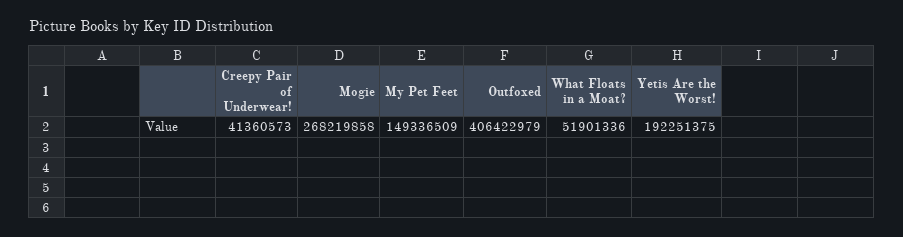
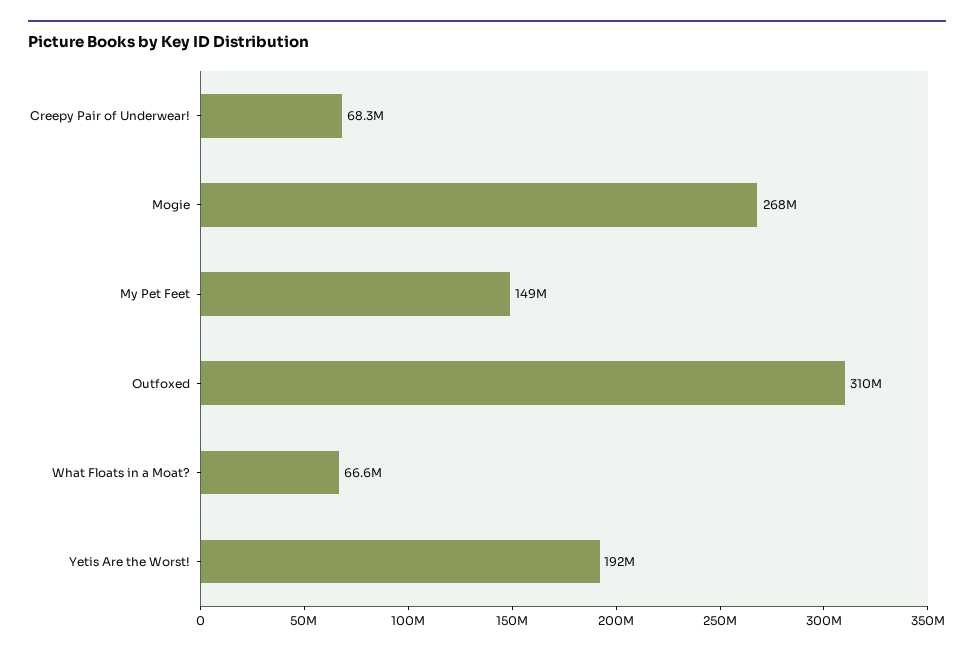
Creepy Pair of Underwear!: 41360573 -> 68300000
Outfoxed: 406422979 -> 310000000
What Floats in a Moat?: 51901336 -> 66600000

